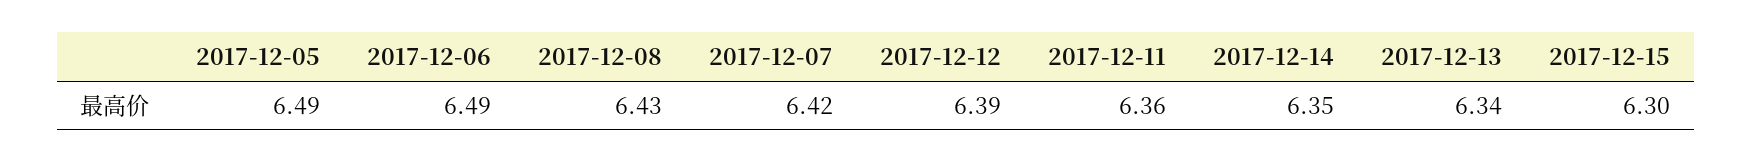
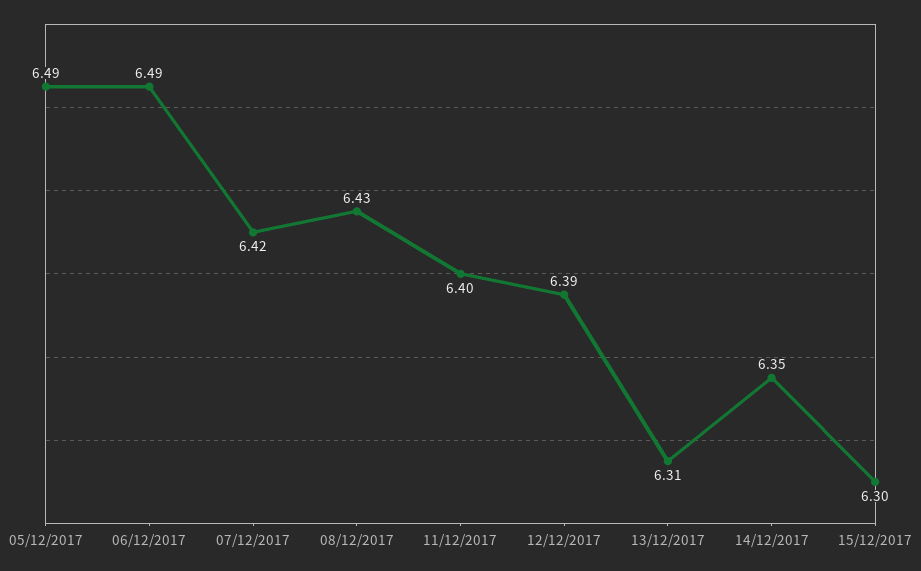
2017-12-11: 6.36 -> 6.4
2017-12-13: 6.34 -> 6.31

